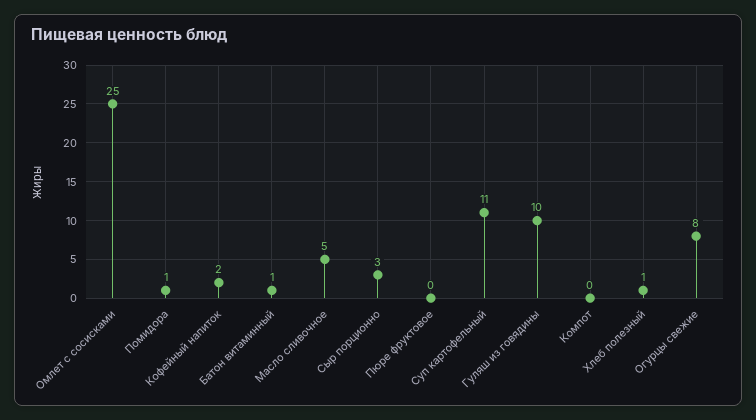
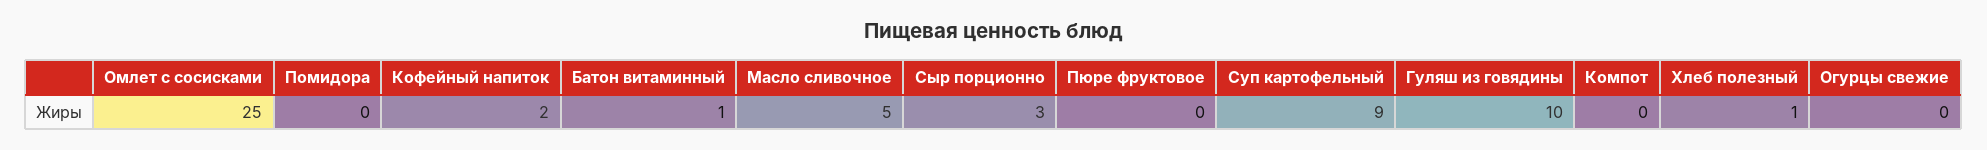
Помидора: 1 -> 0
Суп картофельный: 11 -> 9
Огурцы свежие: 8 -> 0

